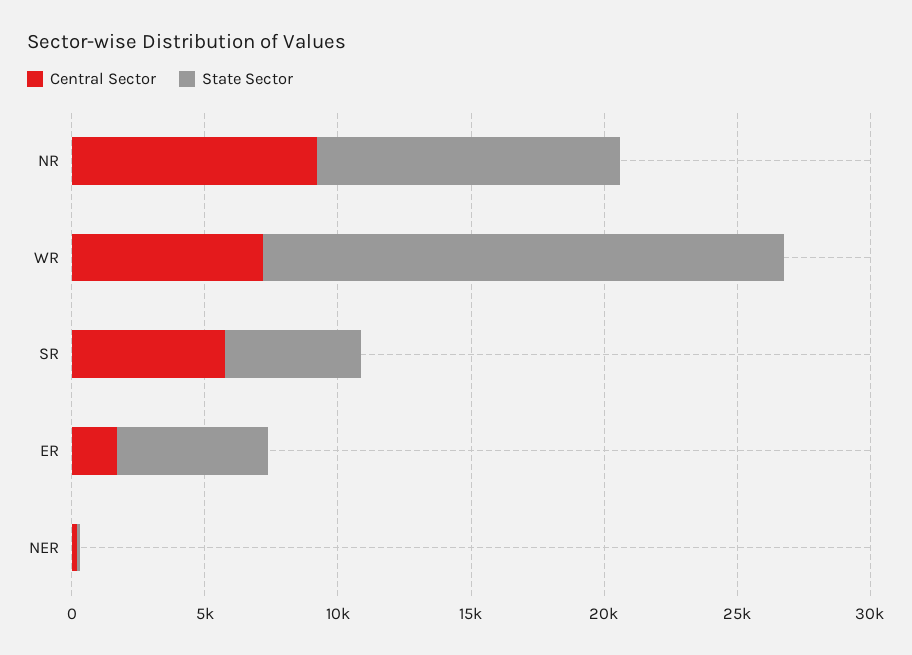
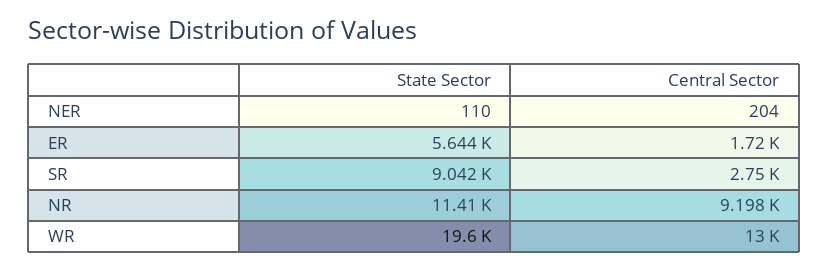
Central Sector, WR: 7000 -> 13000
Central Sector, SR: 6000 -> 2750
State Sector, SR: 5000 -> 9042

